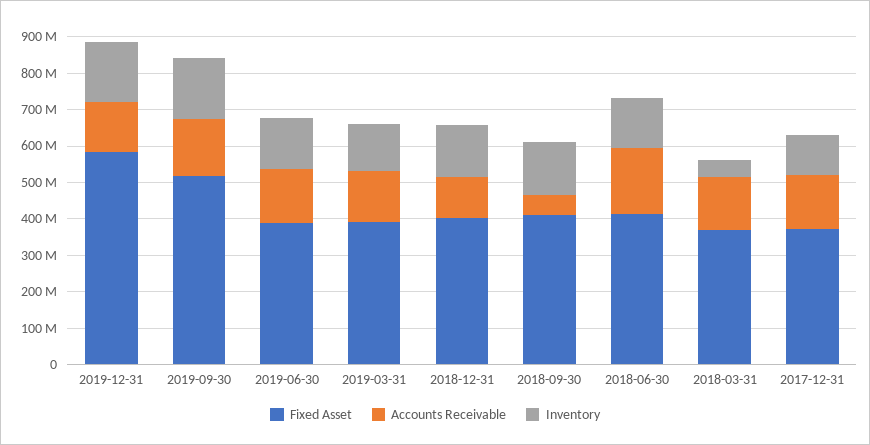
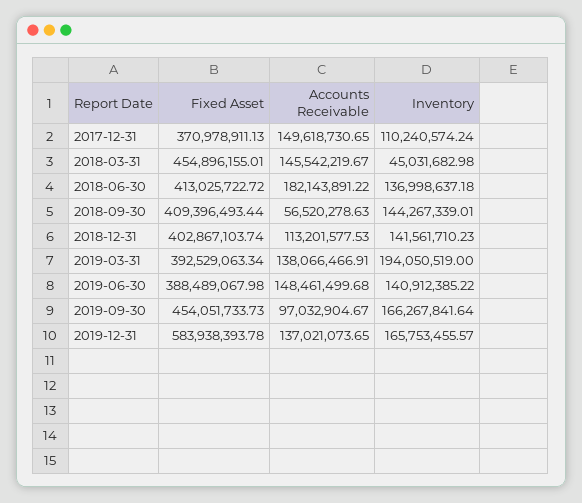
Fixed Asset, 2019-09-30: 525000000 -> 454051733.73
Accounts Receivable, 2019-09-30: 150000000 -> 97032904.67
Inventory, 2019-03-31: 125000000 -> 194050519
Fixed Asset, 2018-03-31: 375000000 -> 454896155.01

